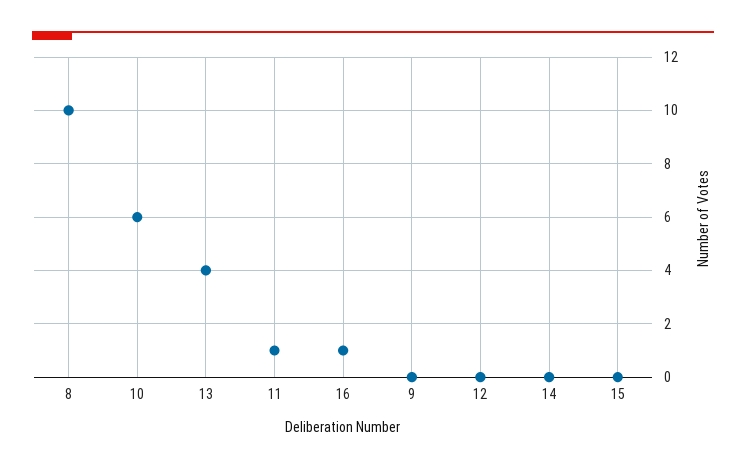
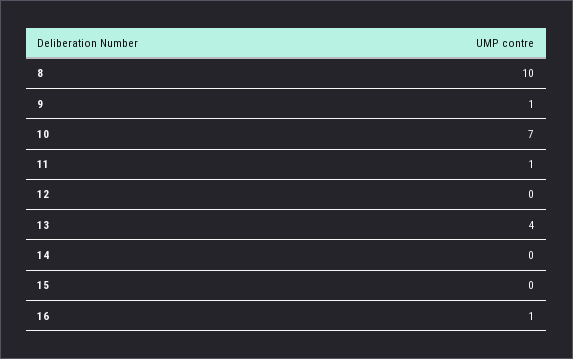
10: 6 -> 7
9: 0 -> 1

